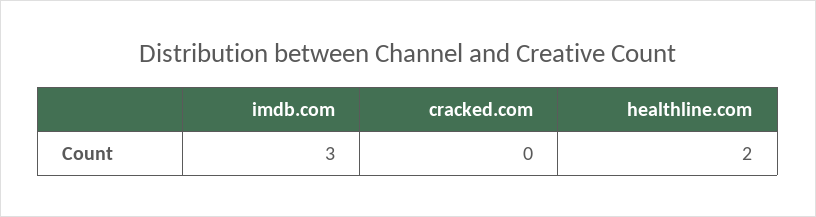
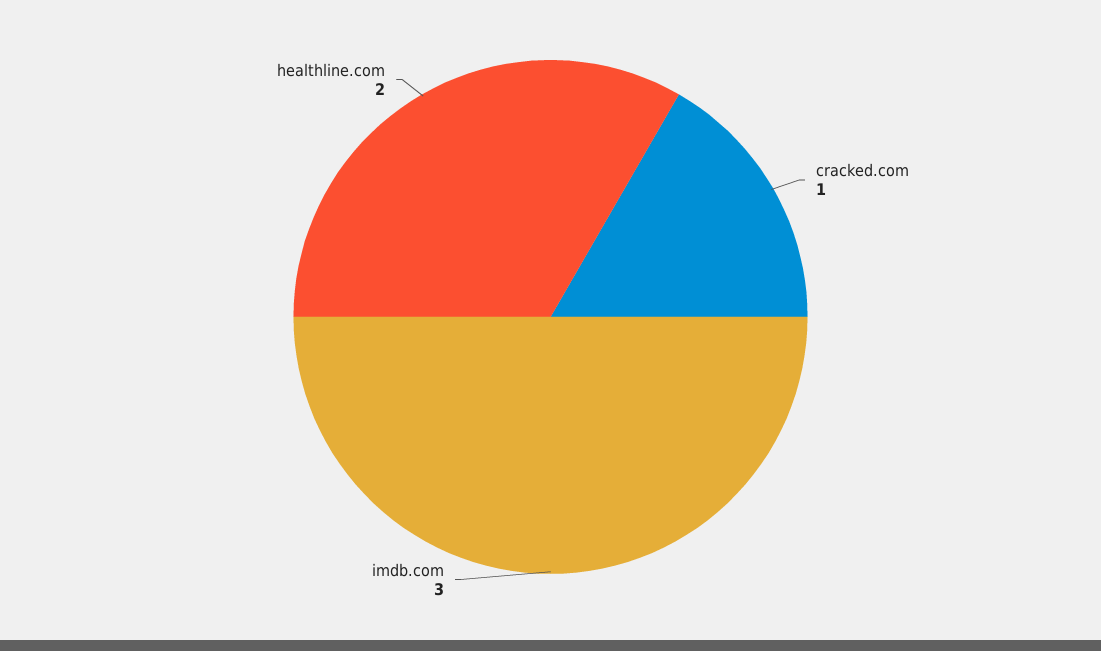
cracked.com: 0 -> 1

